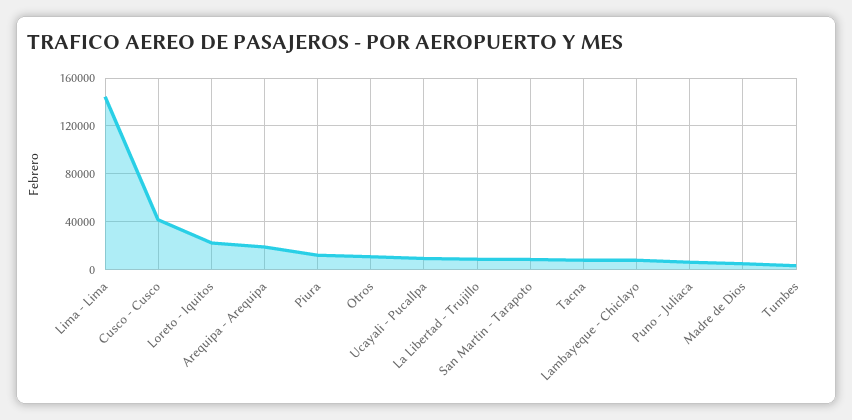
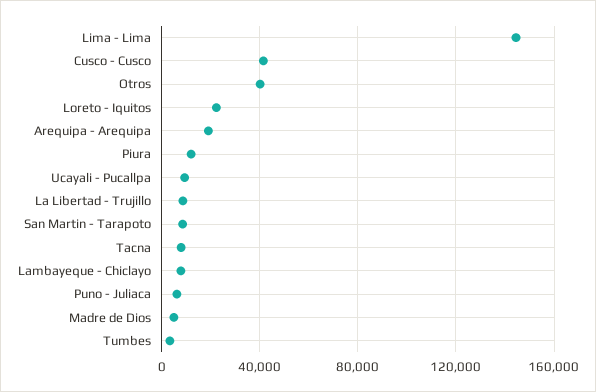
Otros: 10000 -> 40000

